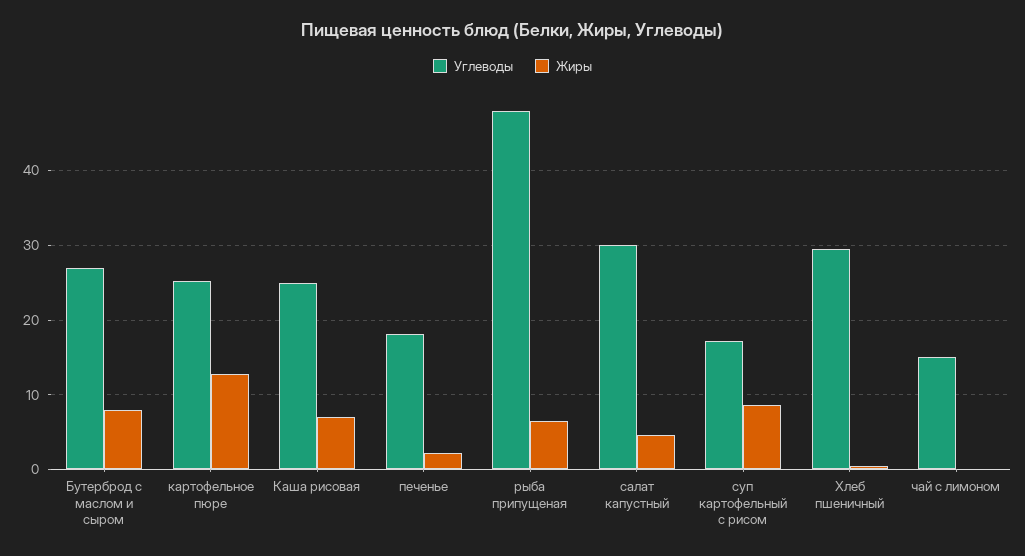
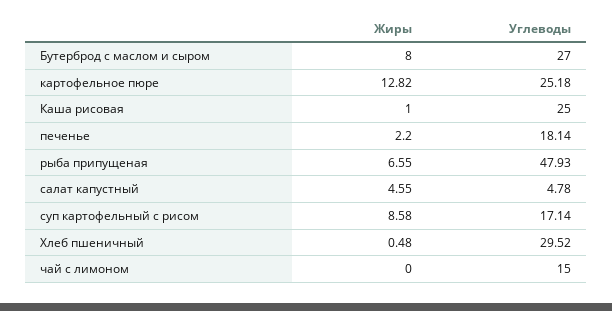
Жиры, Каша рисовая: 7 -> 1
Углеводы, салат капустный: 30 -> 4.78

